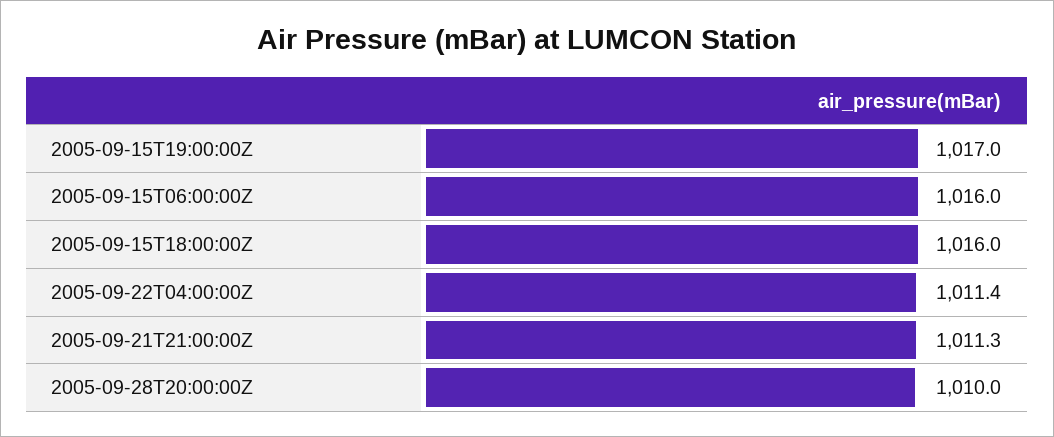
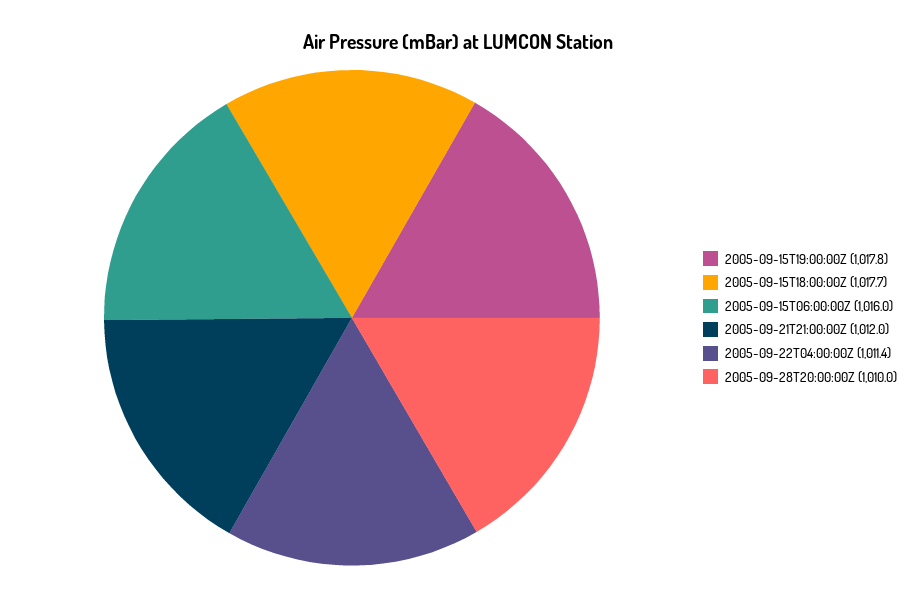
2005-09-15T19:00:00Z: 1017 -> 1017.8
2005-09-15T18:00:00Z: 1016 -> 1017.7
2005-09-21T21:00:00Z: 1011.3 -> 1012

